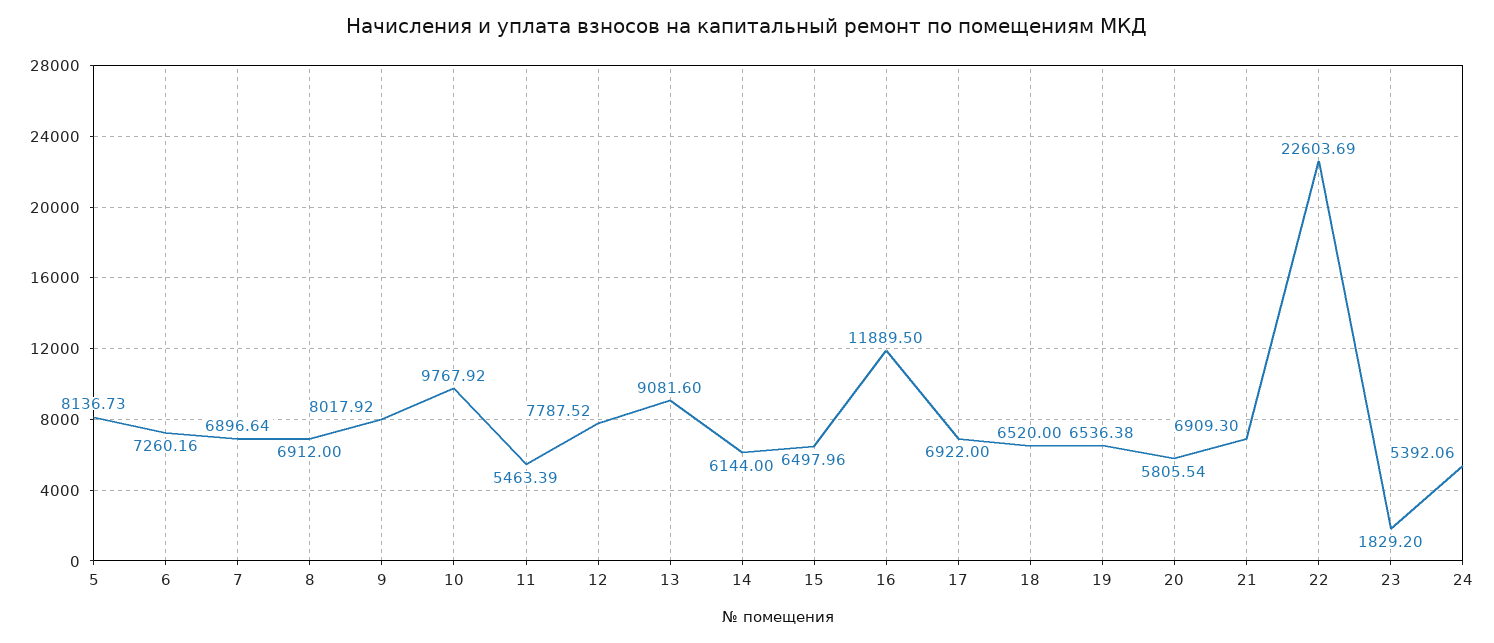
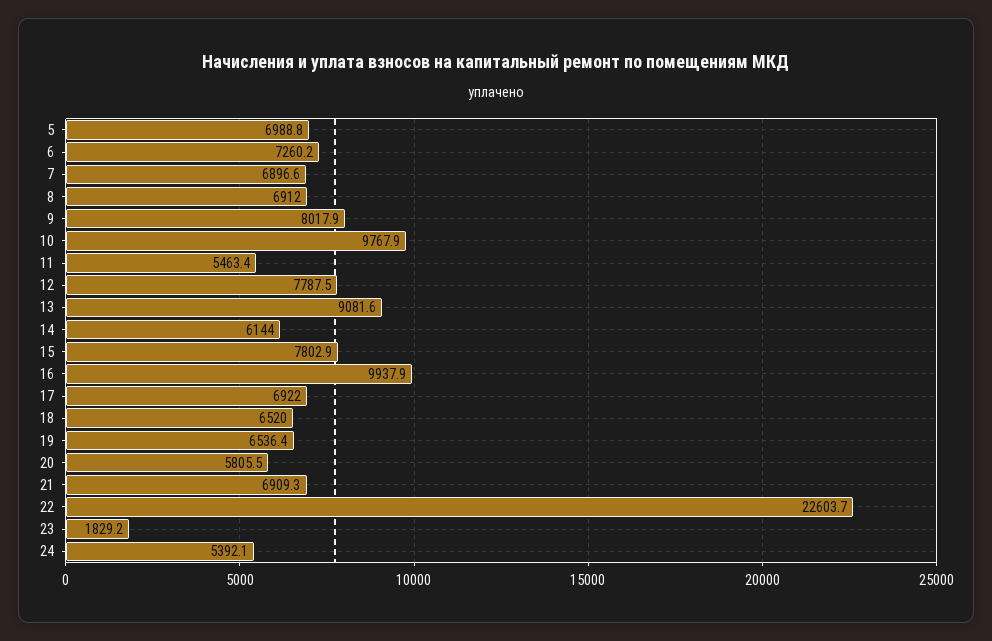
5: 8136.73 -> 6988.8
15: 6497.96 -> 7802.9
16: 11889.5 -> 9937.9

